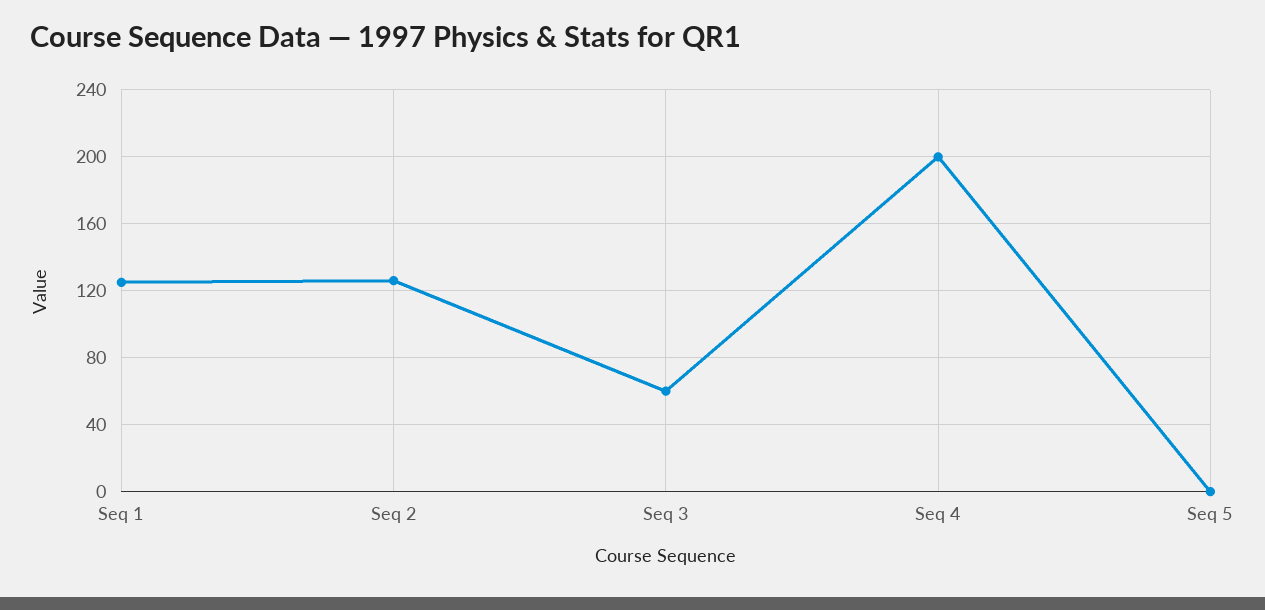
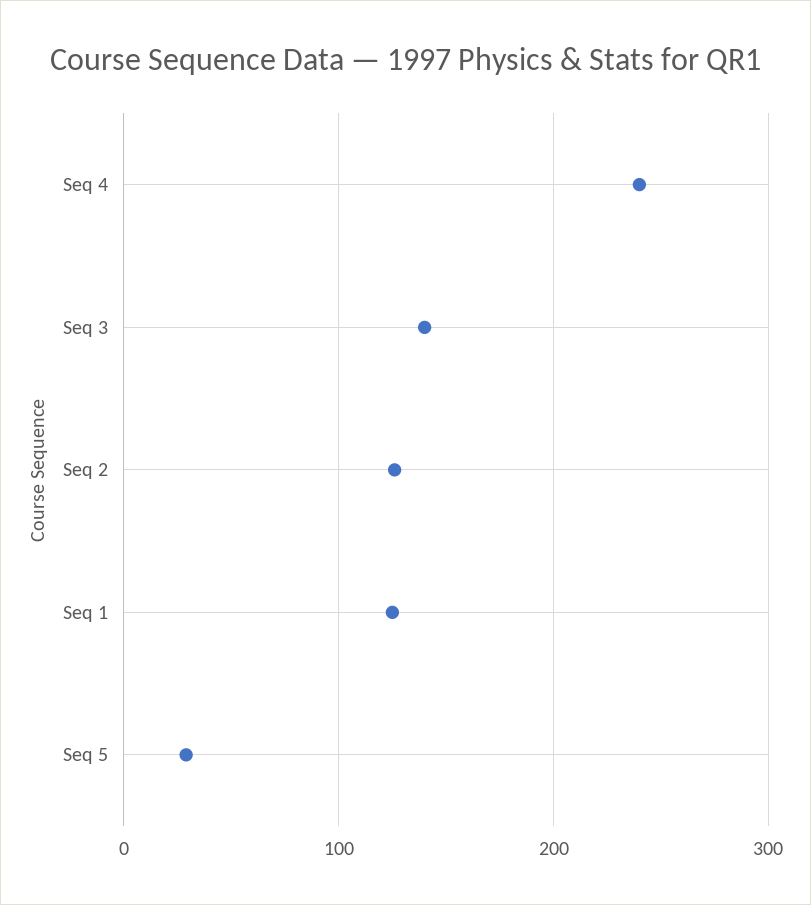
Seq 3: 60 -> 140
Seq 4: 200 -> 240
Seq 5: 0 -> 30

